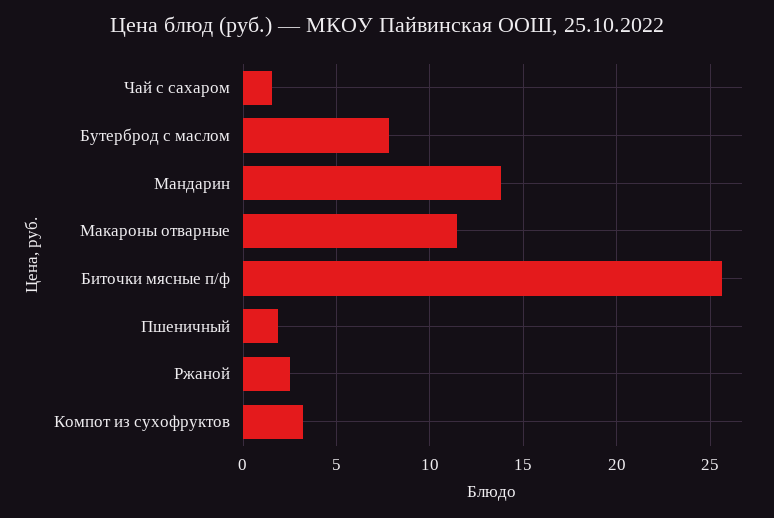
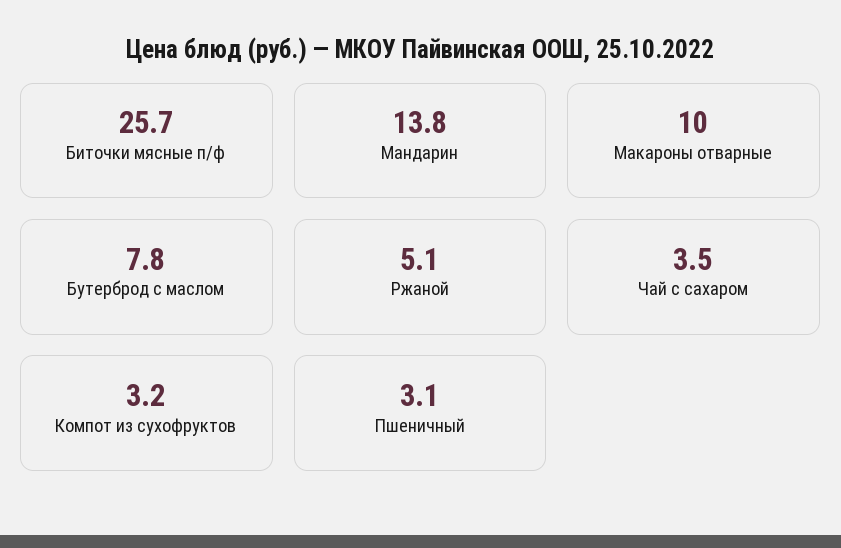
Чай с сахаром: 1.5 -> 3.5
Макароны отварные: 11.5 -> 10
Пшеничный: 2 -> 3.1
Ржаной: 2.5 -> 5.1

